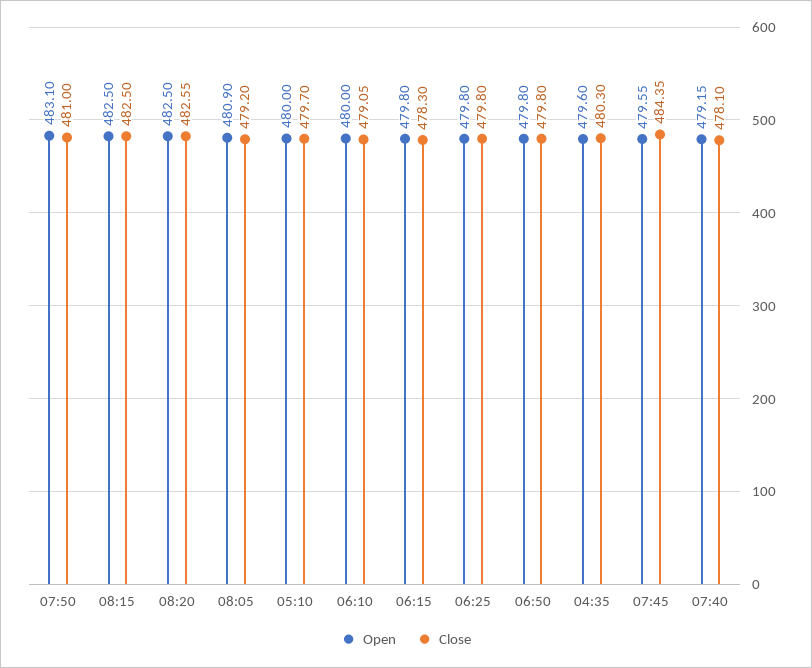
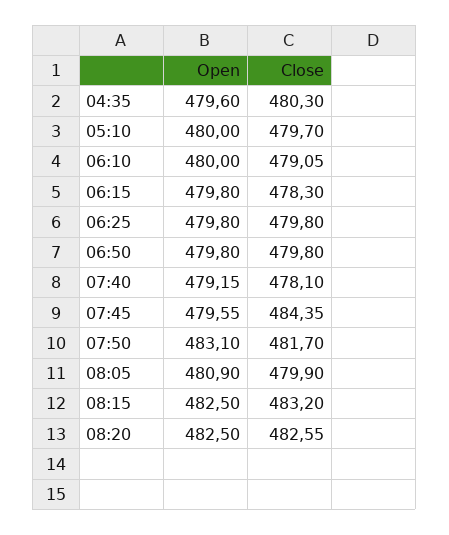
Close, 07:50: 481 -> 481.7
Close, 08:15: 482.5 -> 483.2
Close, 08:05: 479.2 -> 479.9

